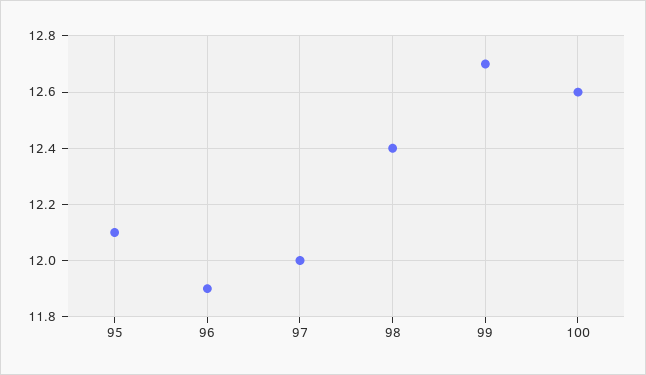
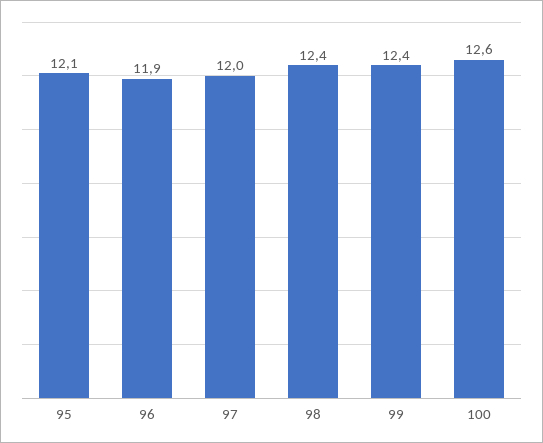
99: 12.7 -> 12.4

